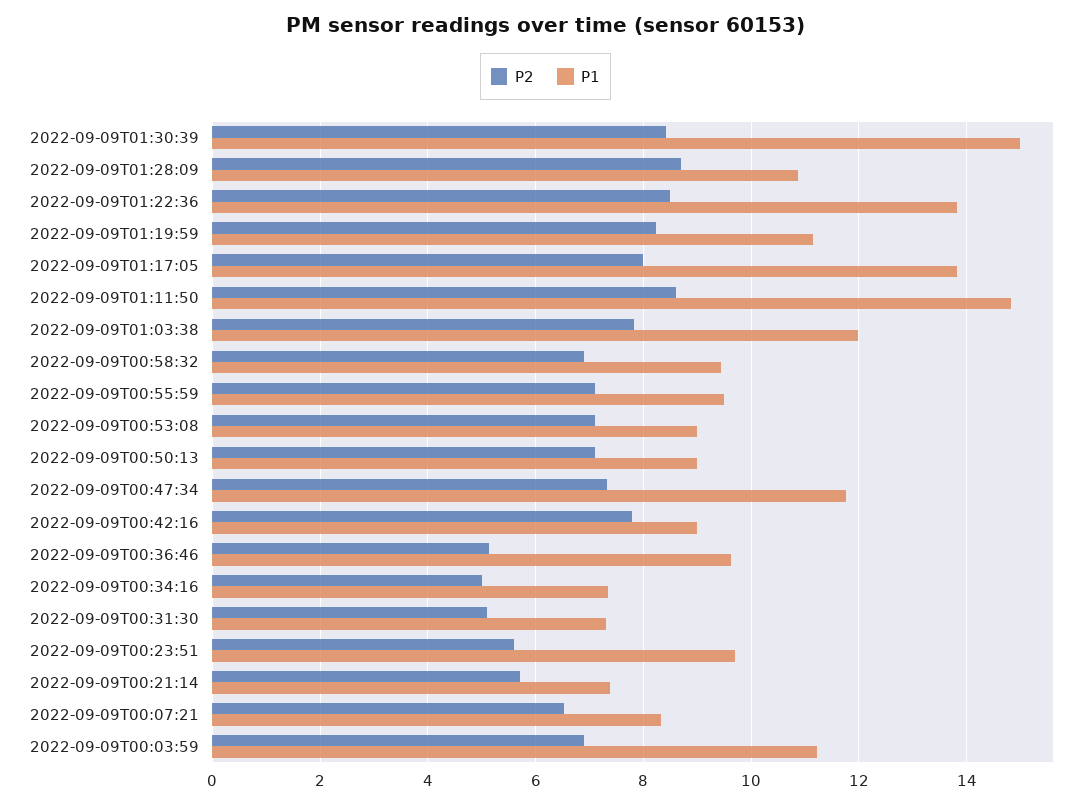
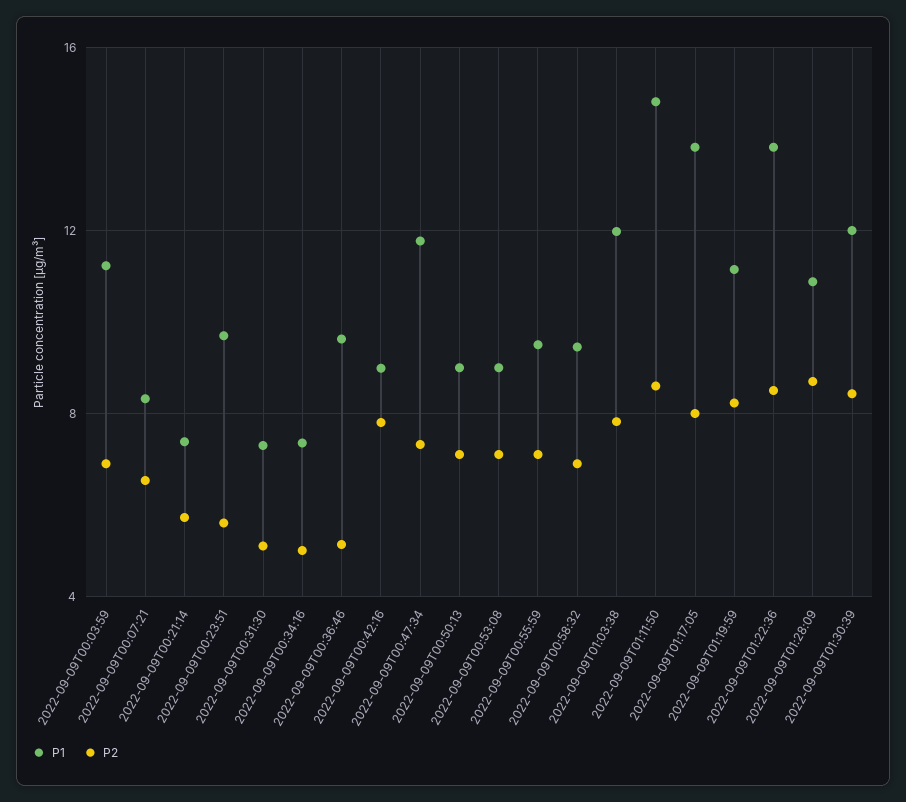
P1, 2022-09-09T01:30:39: 15 -> 12

